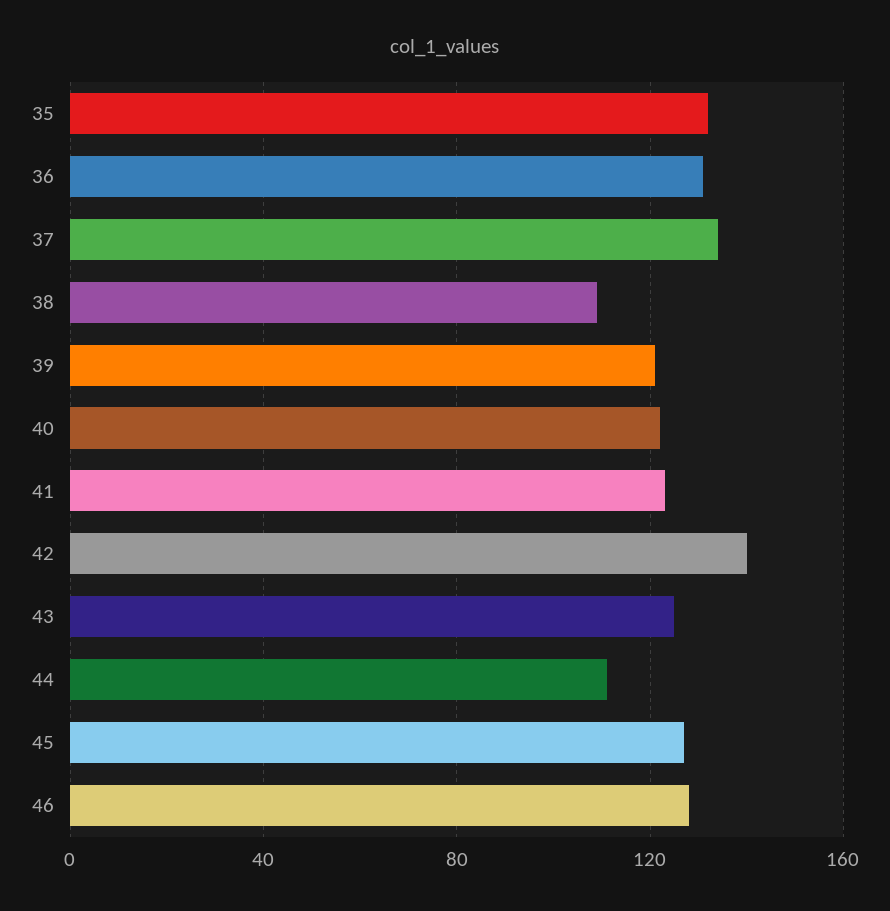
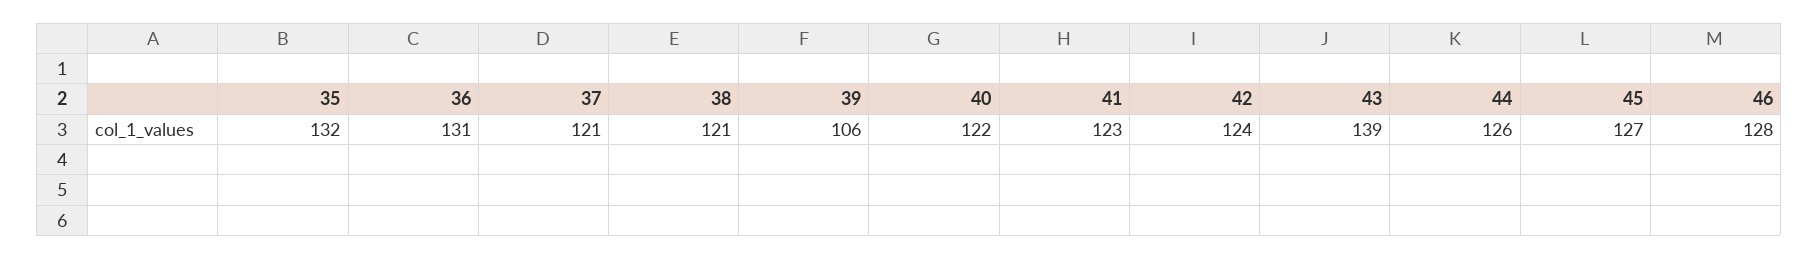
37: 135 -> 121
38: 110 -> 121
39: 120 -> 106
42: 140 -> 124
43: 125 -> 139
44: 110 -> 126

